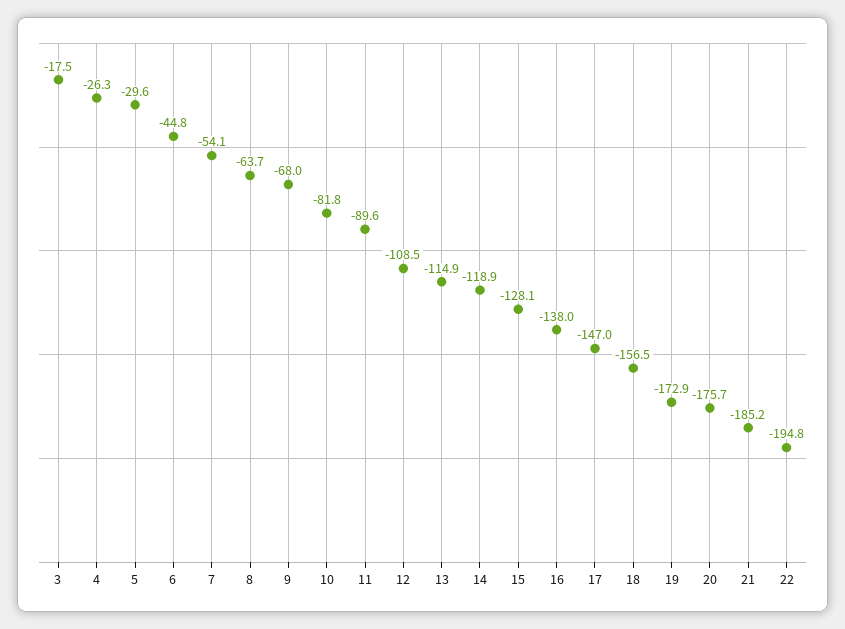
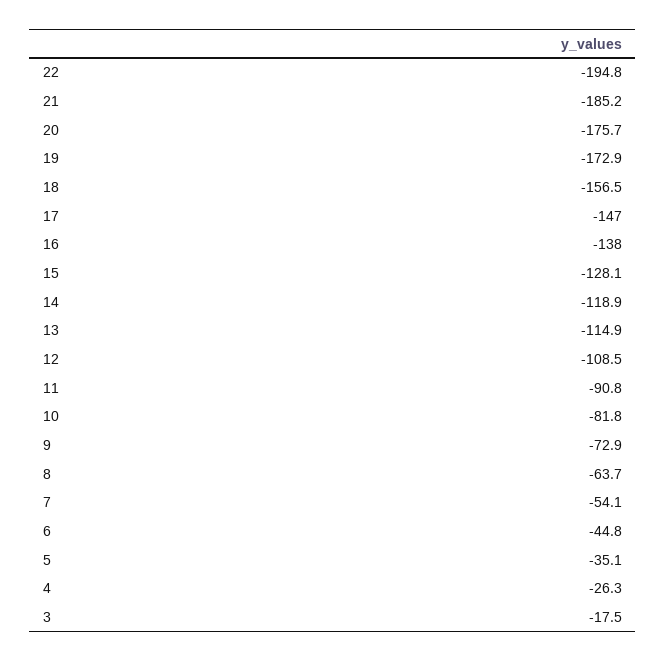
5: -29.6 -> -35.1
9: -68 -> -72.9
11: -89.6 -> -90.8

